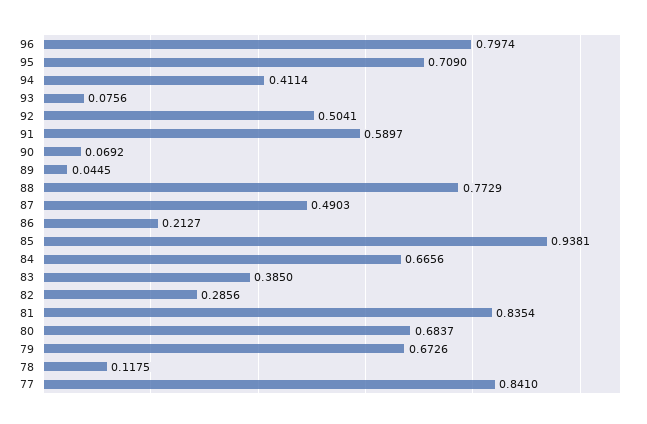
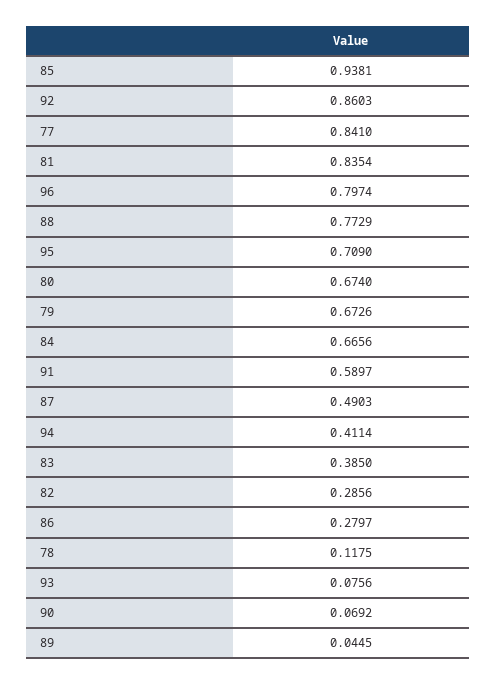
92: 0.5041 -> 0.8603
86: 0.2127 -> 0.2797
80: 0.6837 -> 0.674

